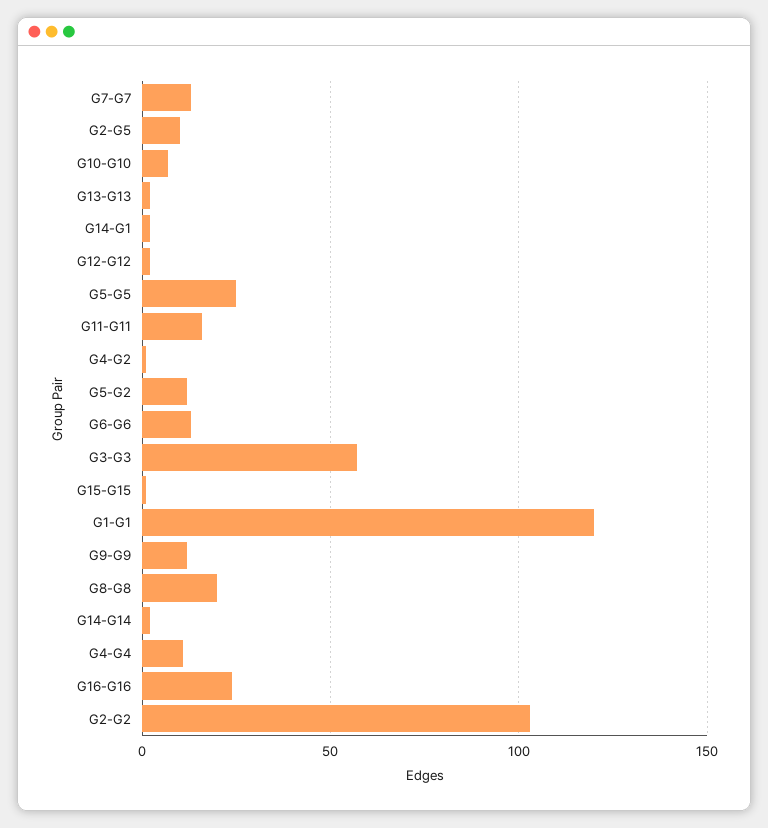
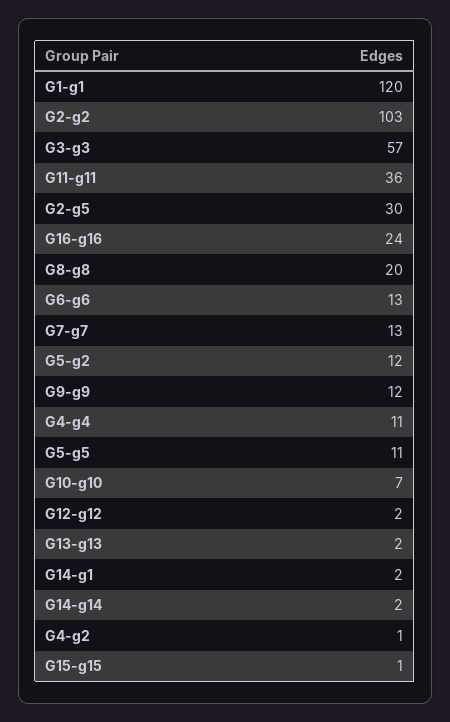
G2-G5: 10 -> 30
G5-G5: 25 -> 11
G11-G11: 15 -> 36

